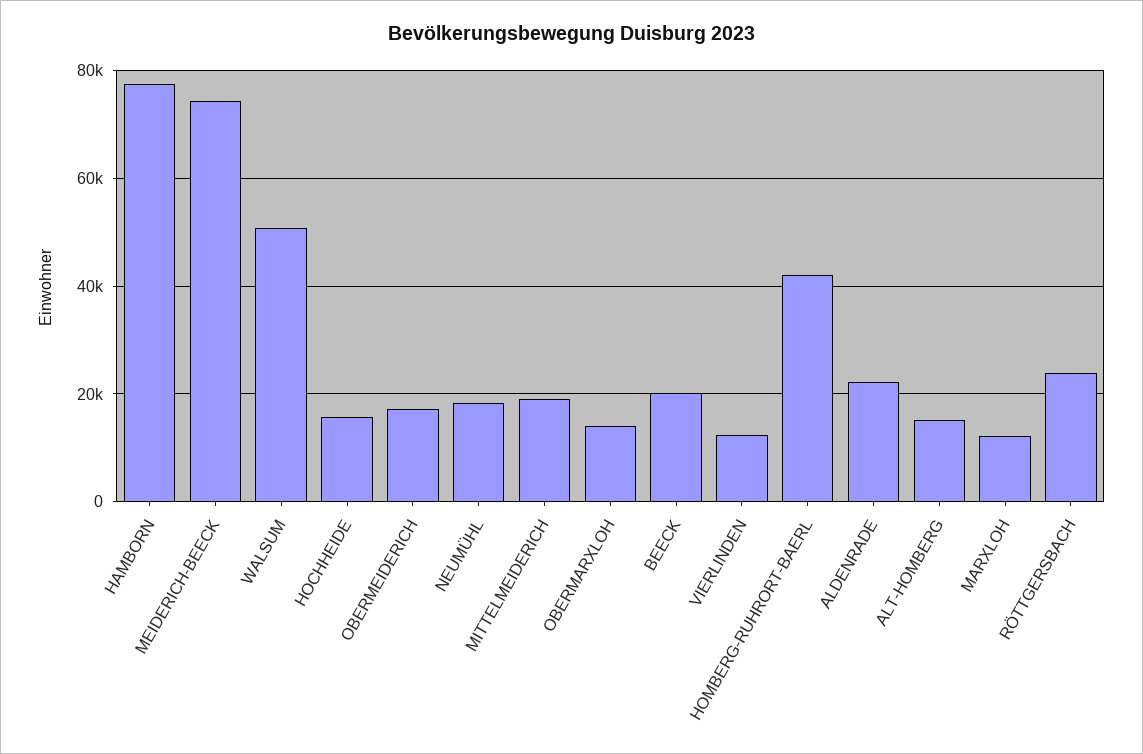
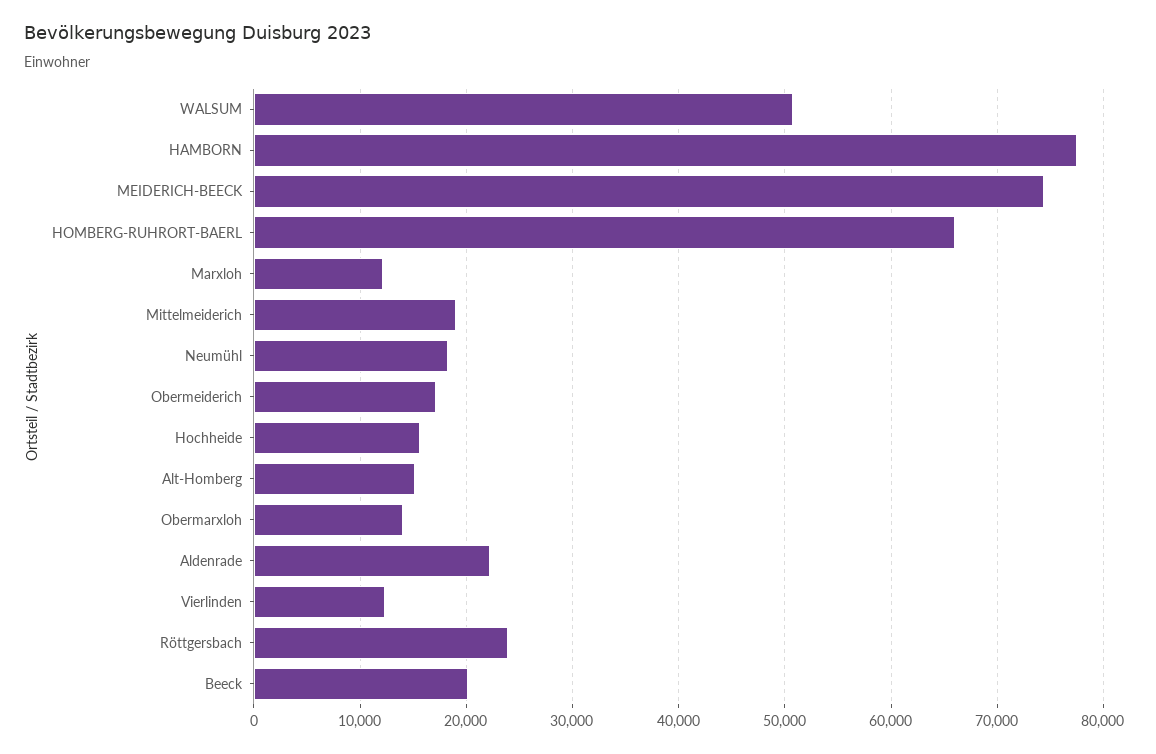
HOMBERG-RUHRORT-BAERL: 42000 -> 66000

